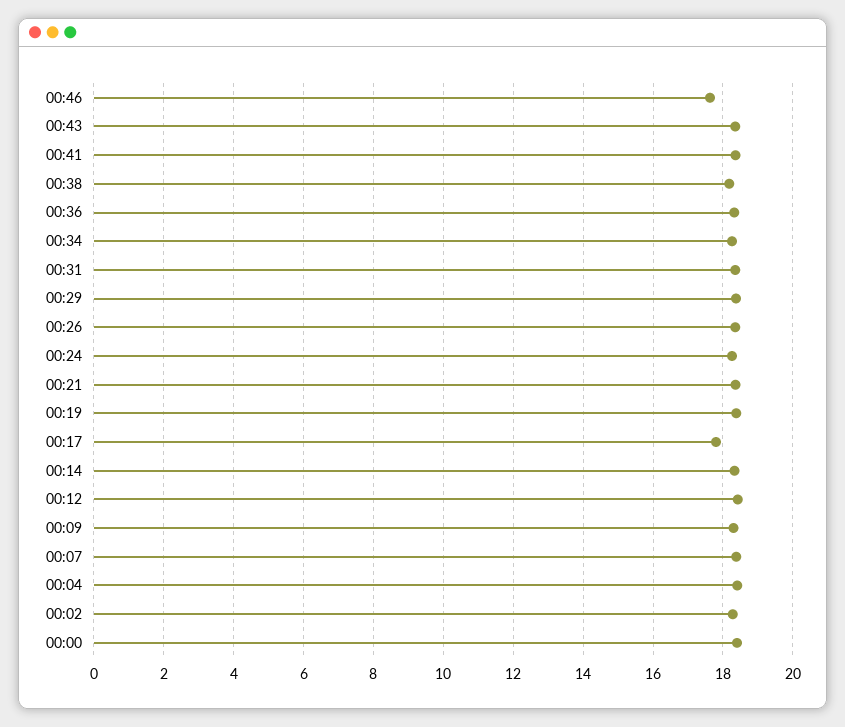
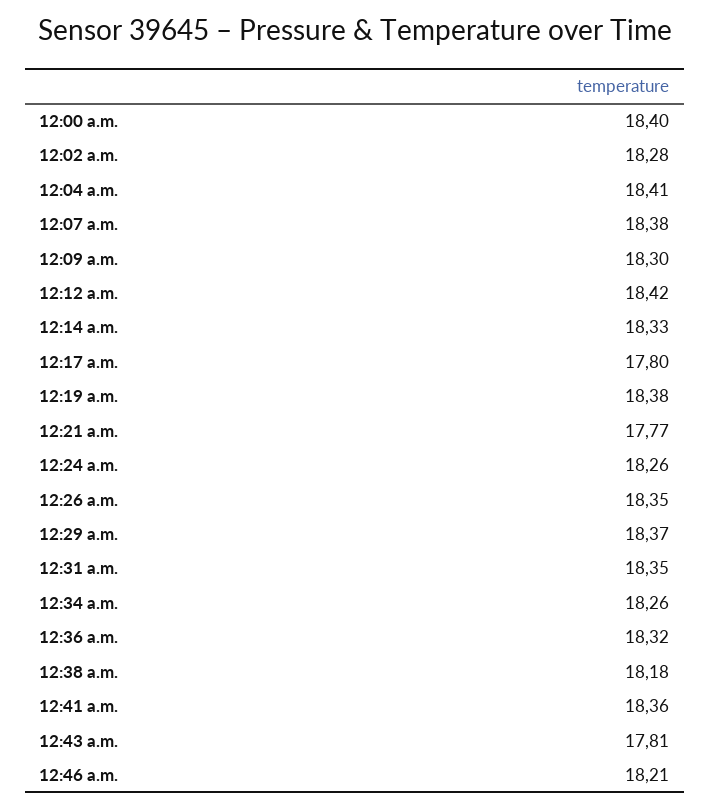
00:46: 17.6 -> 18.21
00:43: 18.4 -> 17.81
00:21: 18.4 -> 17.77

